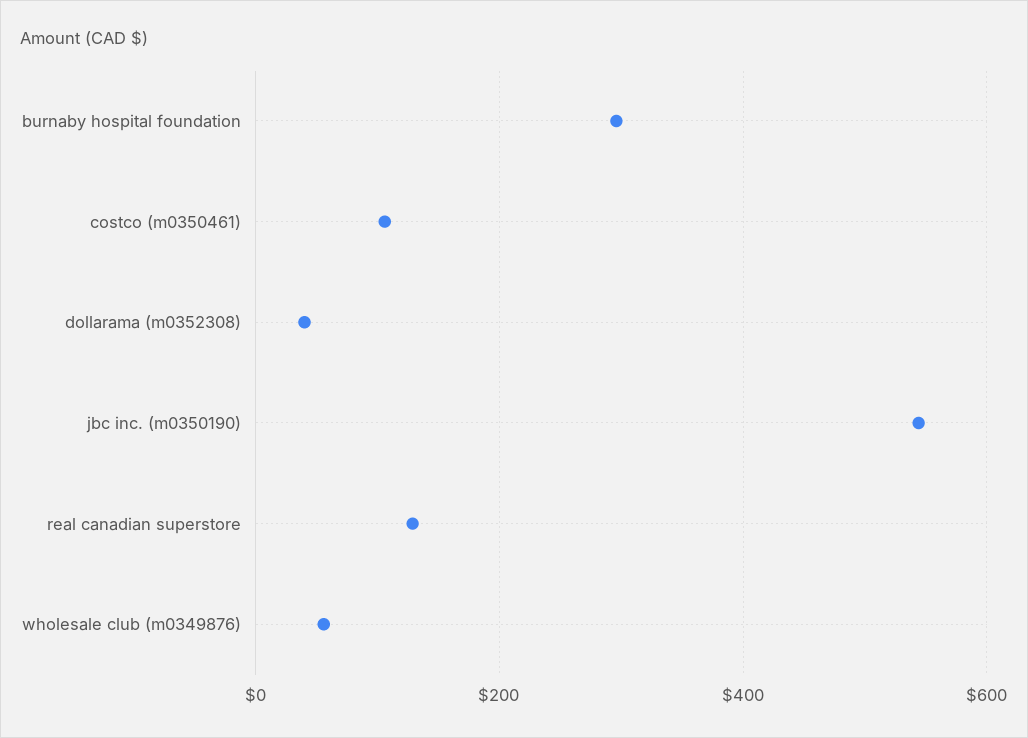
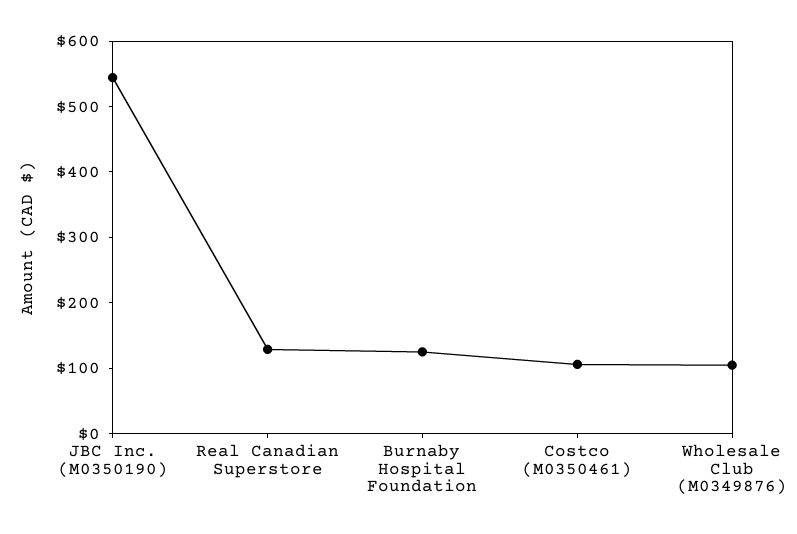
burnaby hospital foundation: 300 -> 120
dollarama (m0352308): 40 -> none
wholesale club (m0349876): 60 -> 100

